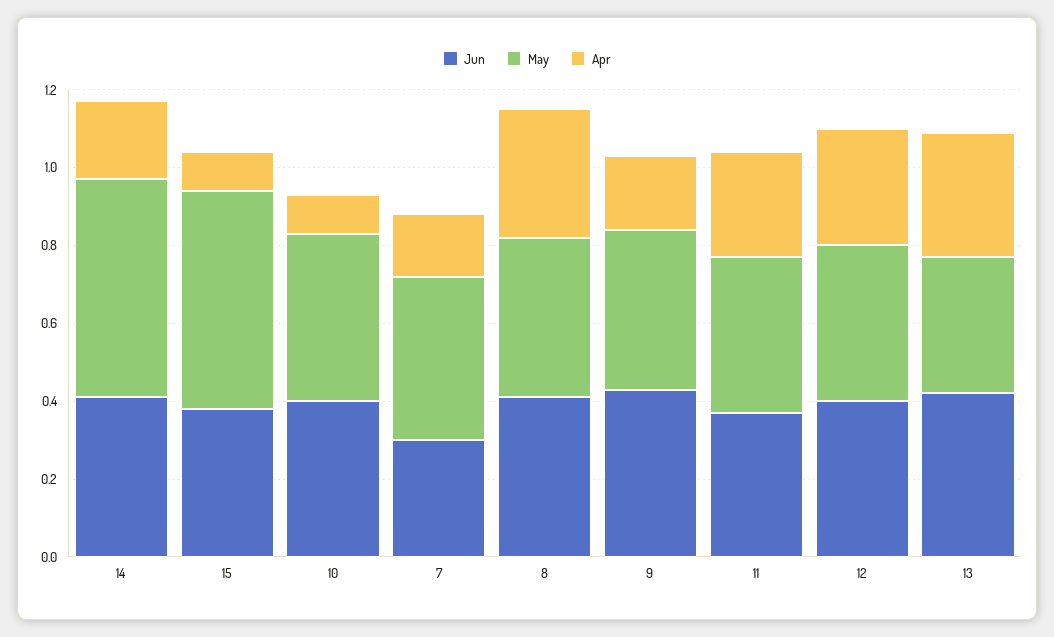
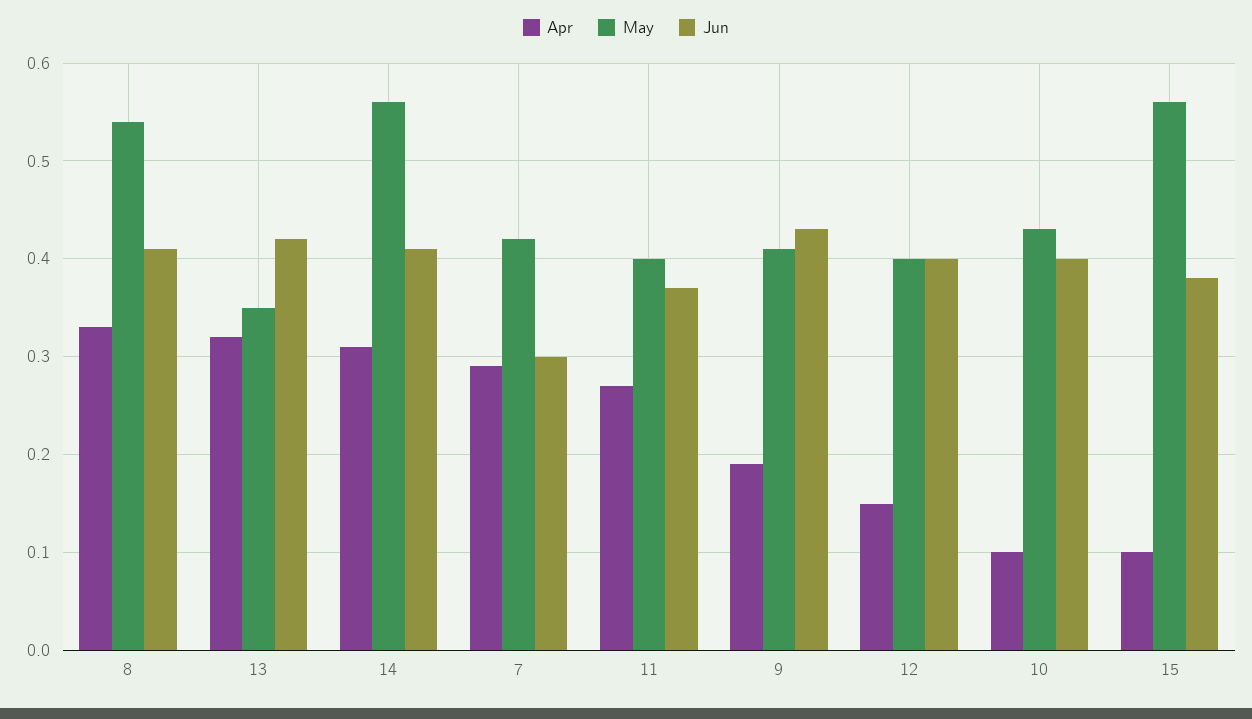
Apr, 14: 0.2 -> 0.31
Apr, 7: 0.15 -> 0.29
May, 8: 0.4 -> 0.54
Apr, 12: 0.3 -> 0.15

